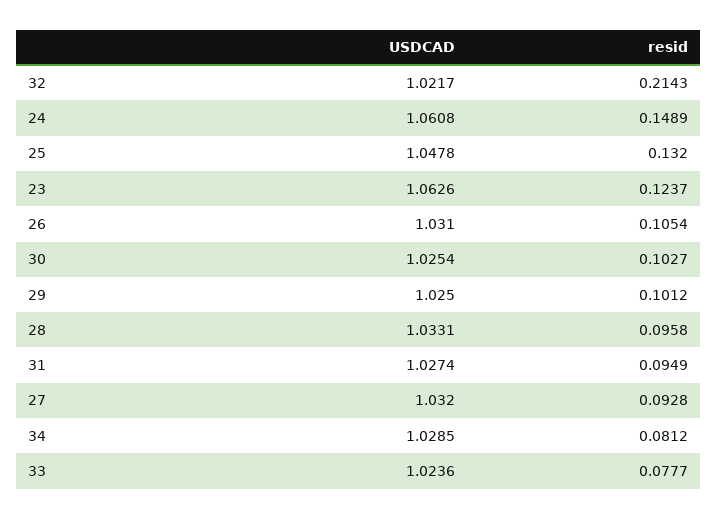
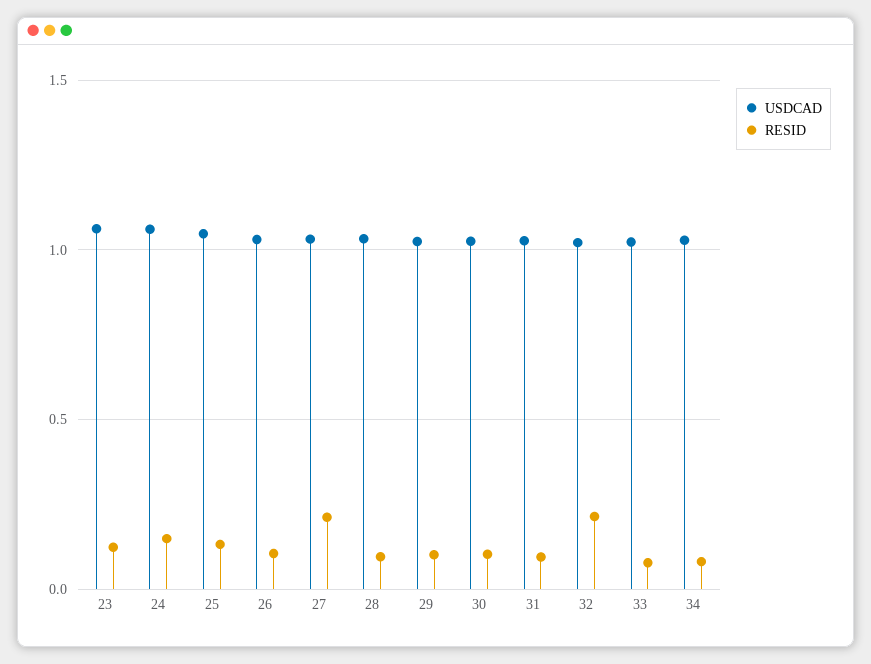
resid, 27: 0.0928 -> 0.2

